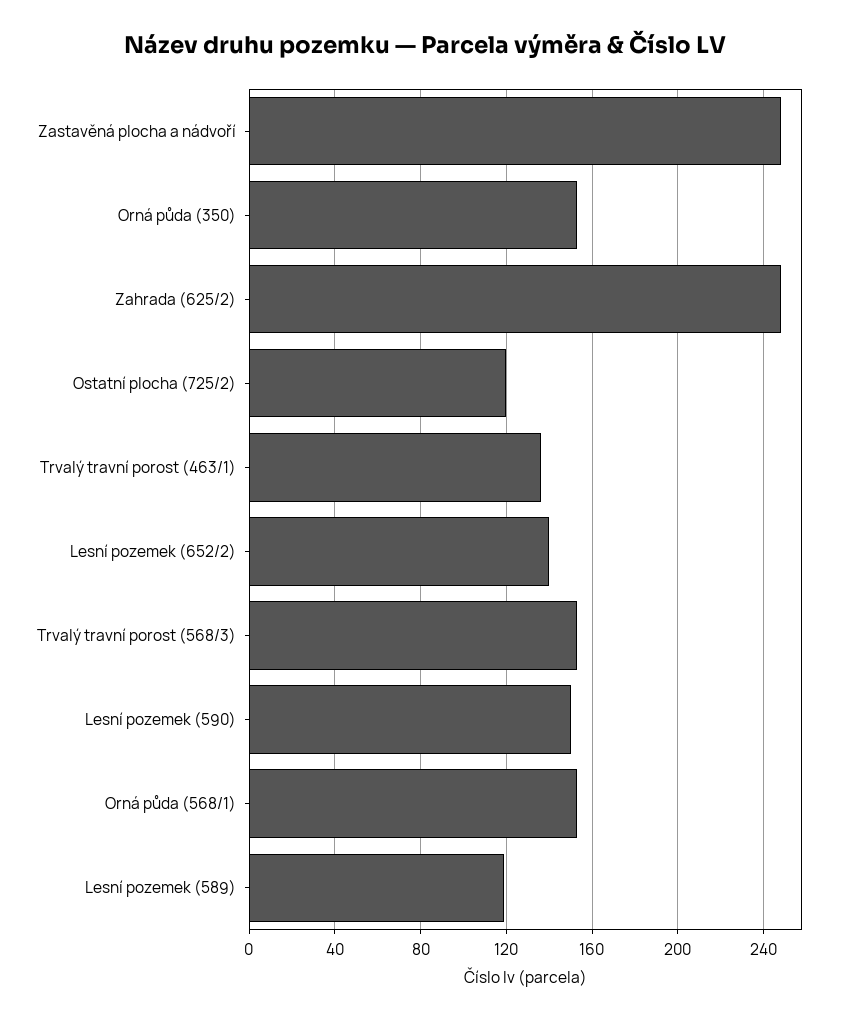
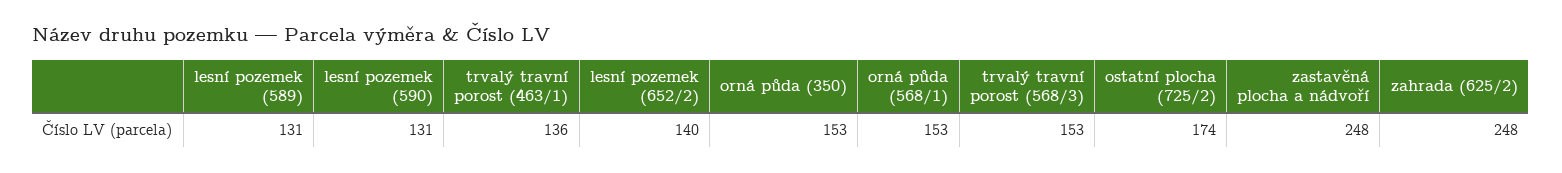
Ostatní plocha (725/2): 120 -> 174
Lesní pozemek (590): 150 -> 131
Lesní pozemek (589): 120 -> 131

